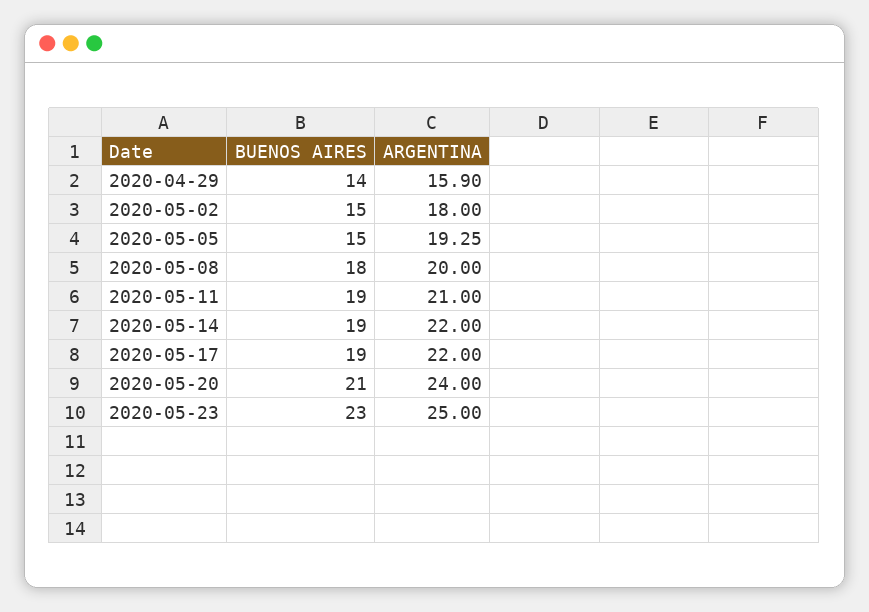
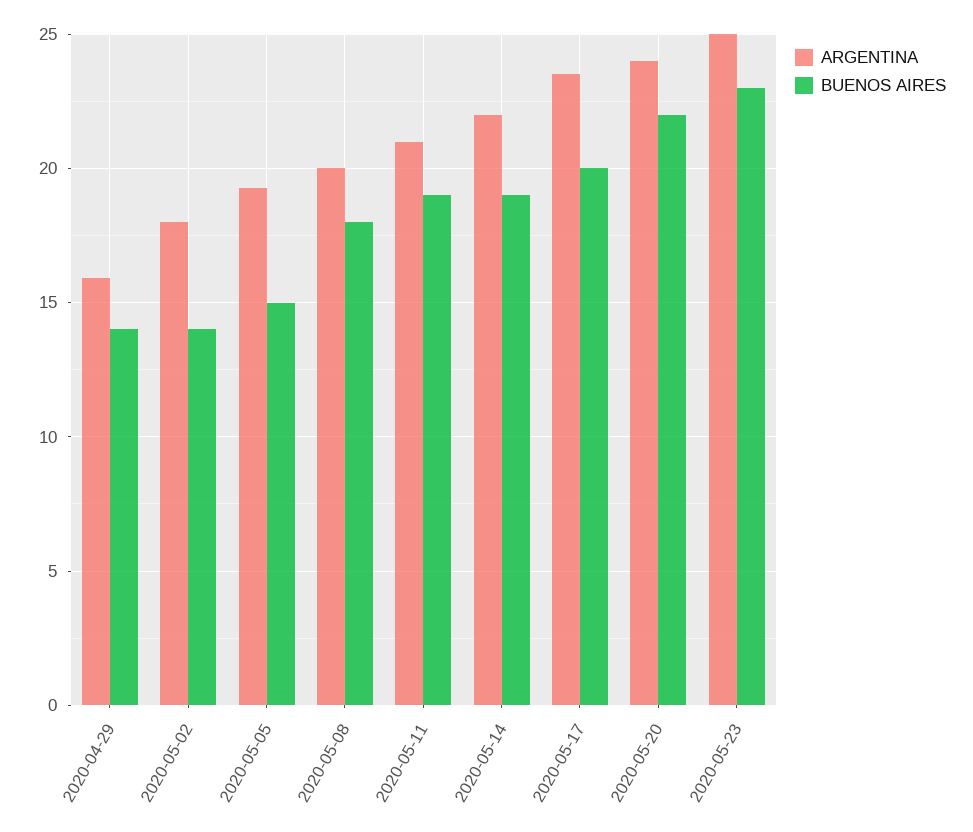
BUENOS AIRES, 2020-05-02: 15 -> 14
BUENOS AIRES, 2020-05-17: 19 -> 20
ARGENTINA, 2020-05-17: 22 -> 23.5
BUENOS AIRES, 2020-05-20: 21 -> 22

